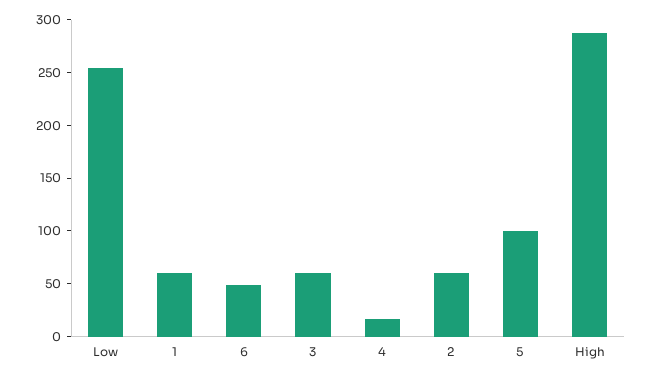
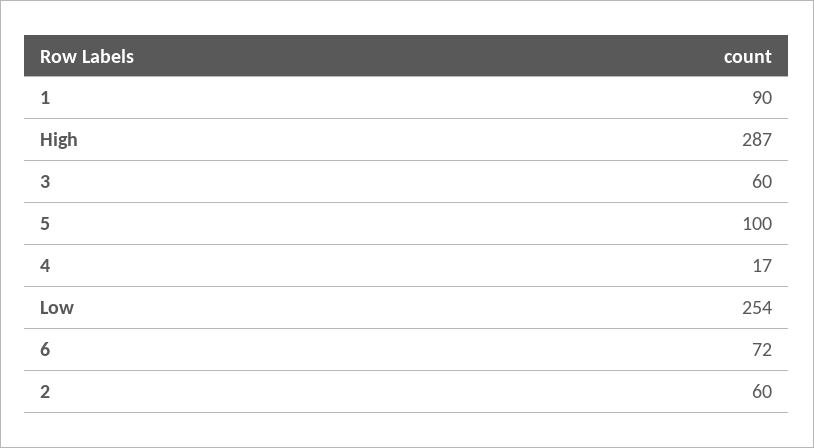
1: 60 -> 90
6: 50 -> 72

